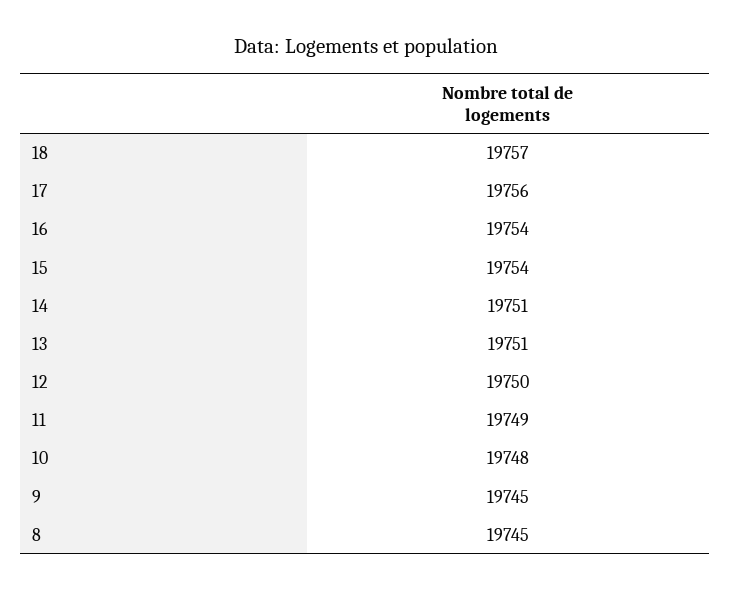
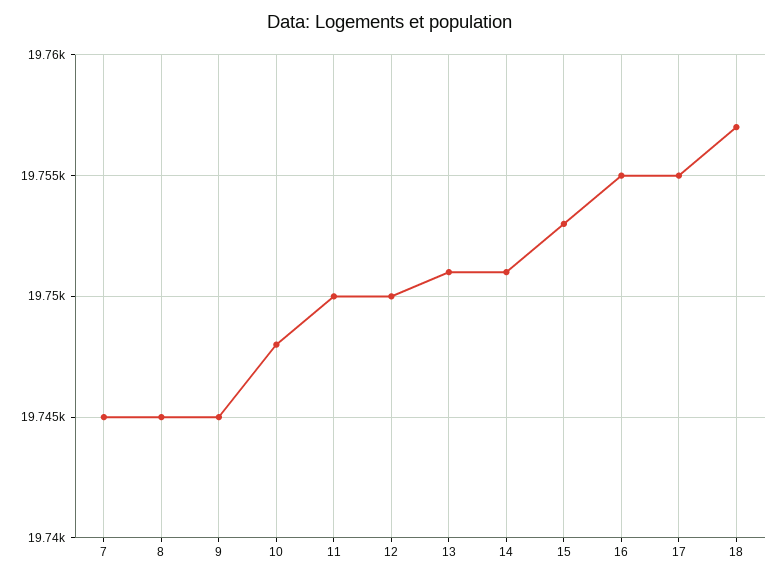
17: 19756 -> 19755
16: 19754 -> 19755
15: 19754 -> 19753
11: 19749 -> 19750
7: none -> 19745

